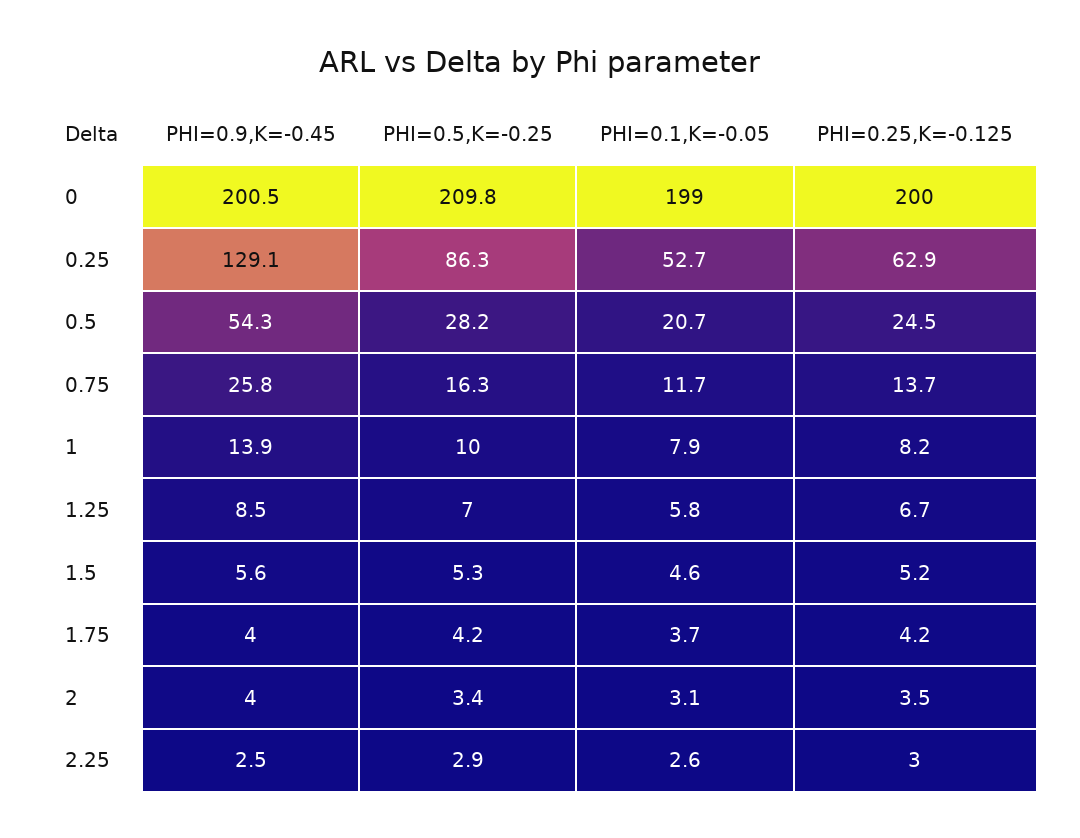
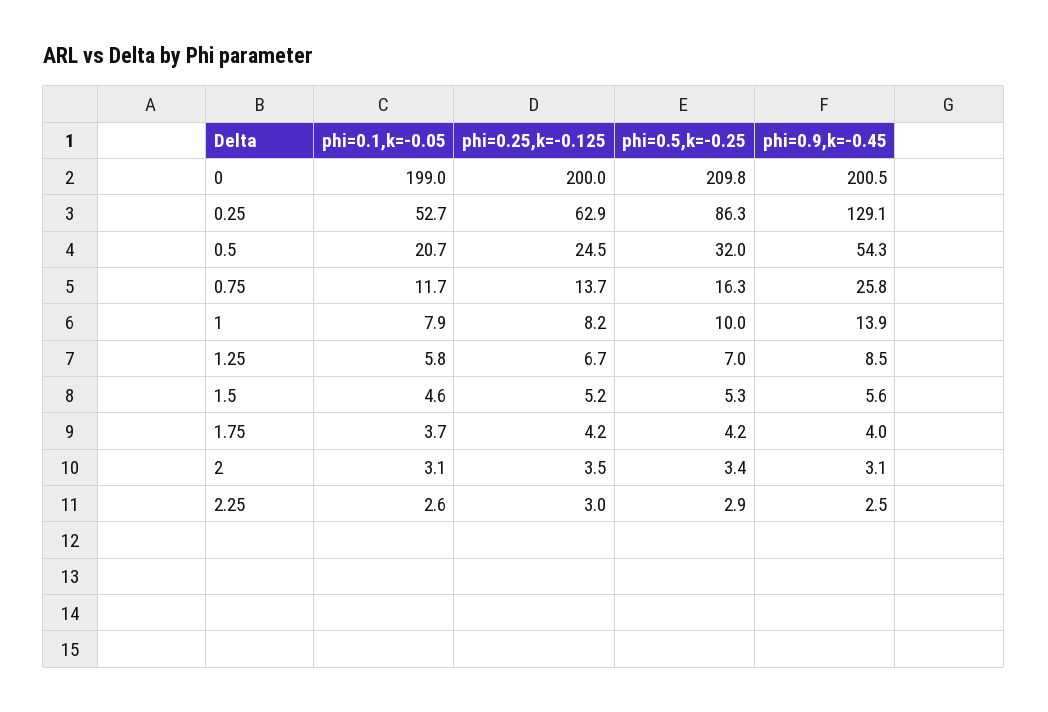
PHI=0.5,K=-0.25, 0.5: 28.2 -> 32
PHI=0.9,K=-0.45, 2: 4 -> 3.1

